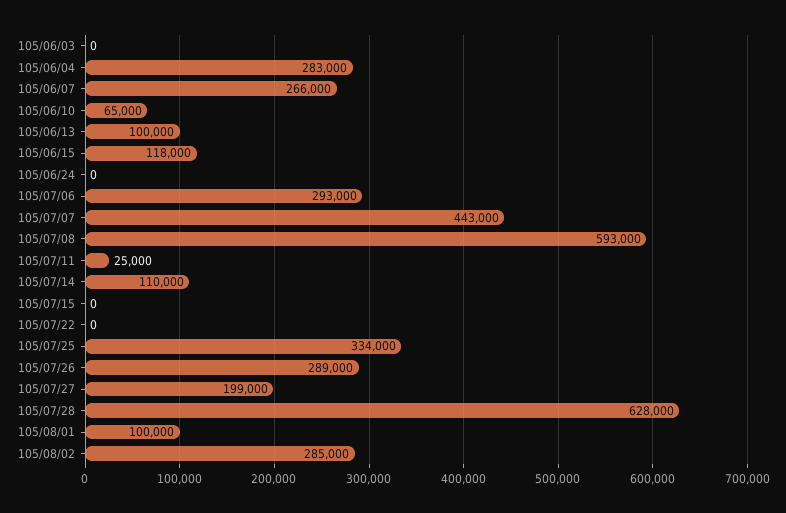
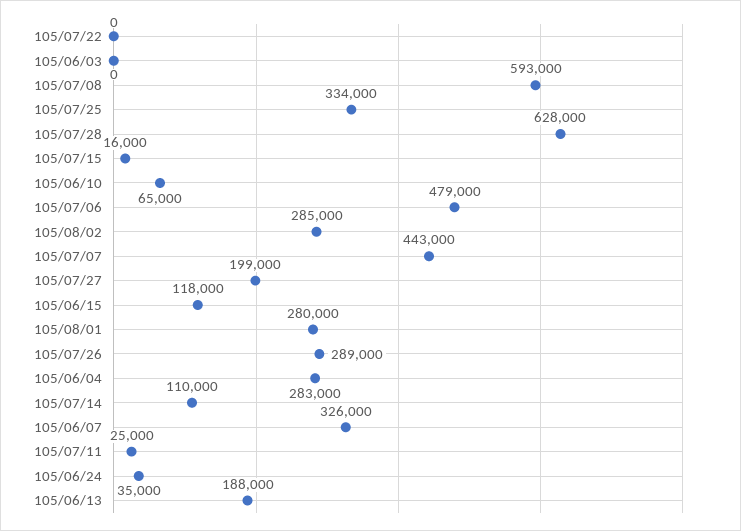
105/06/07: 266000 -> 326000
105/06/13: 100000 -> 188000
105/06/24: 0 -> 35000
105/07/06: 293000 -> 479000
105/07/15: 0 -> 16000
105/08/01: 100000 -> 280000

